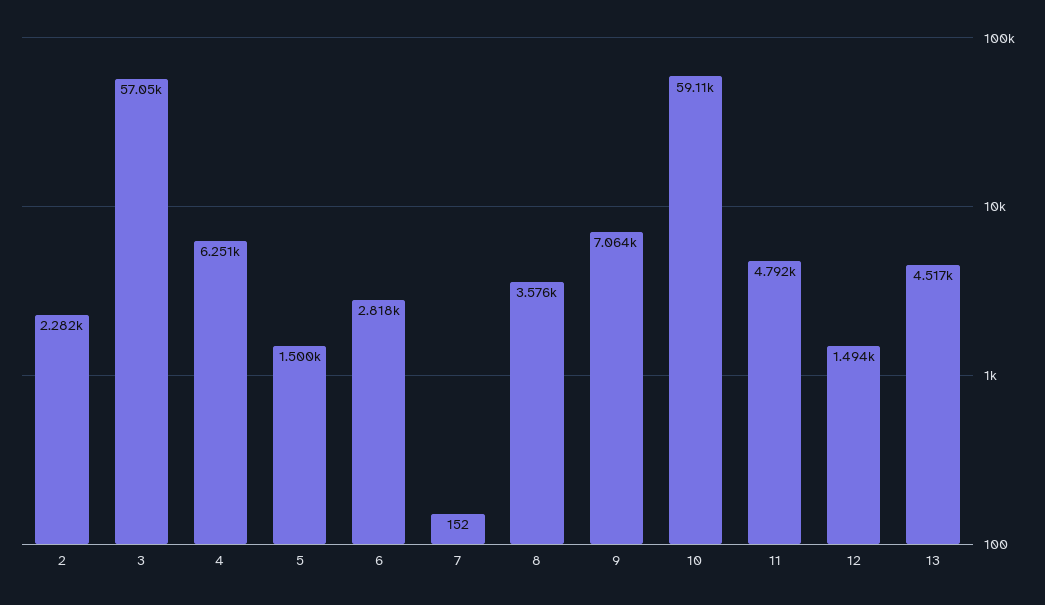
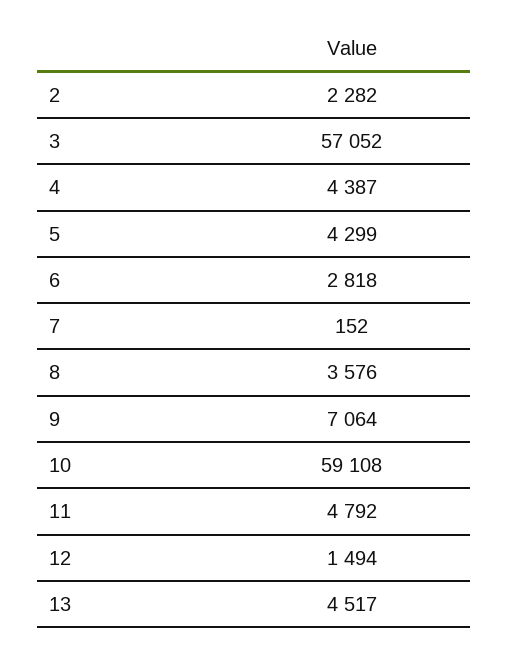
4: 6251 -> 4387
5: 1500 -> 4299

